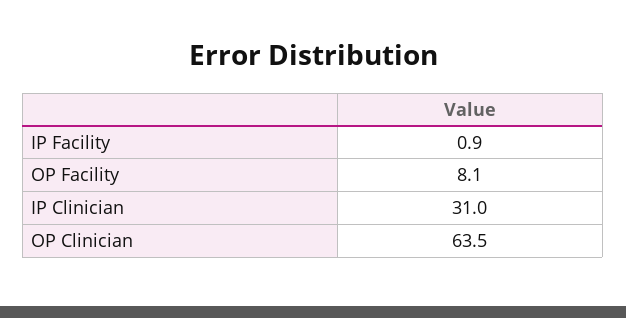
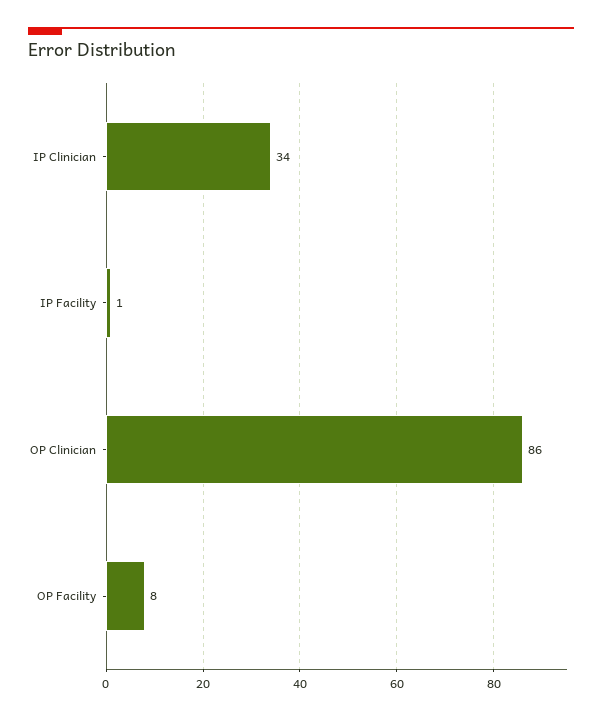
IP Clinician: 31 -> 34
OP Clinician: 63.5 -> 86

